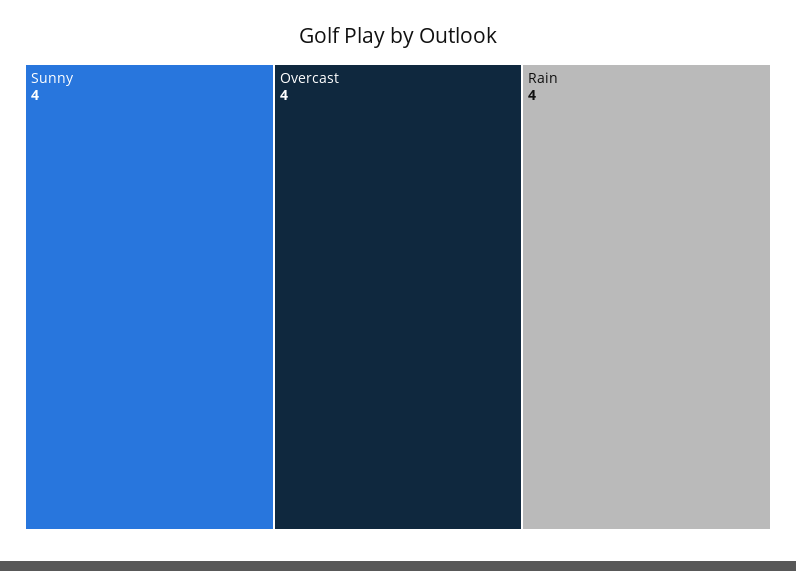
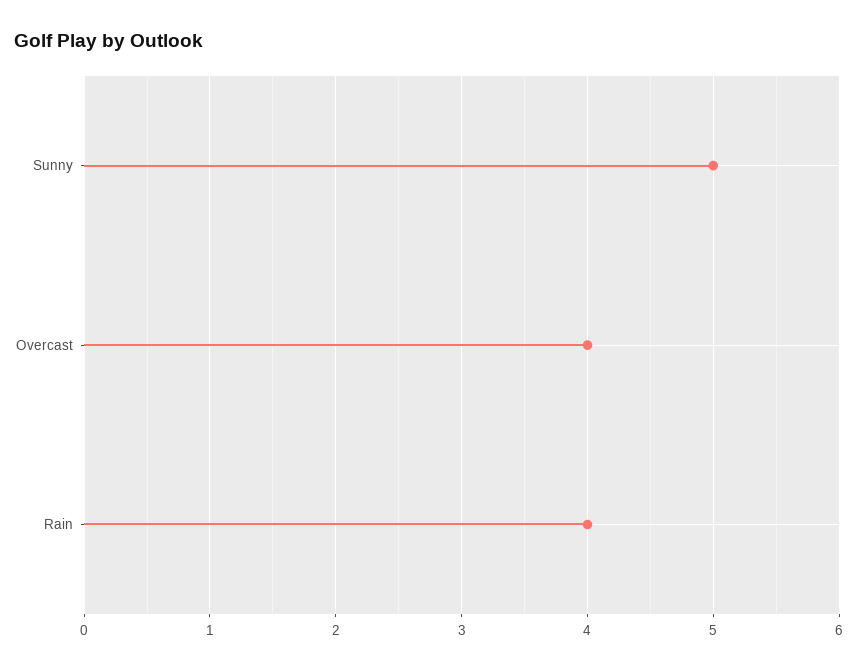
Sunny: 4 -> 5

